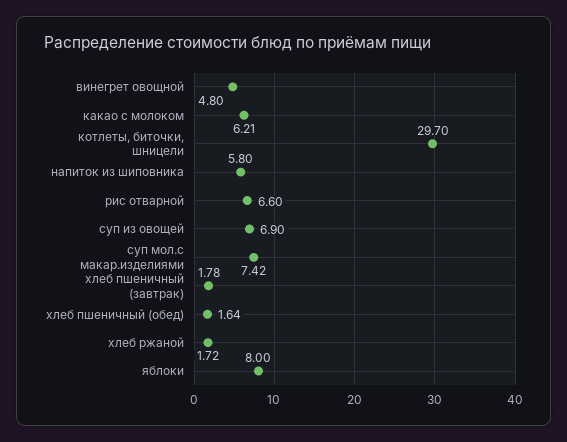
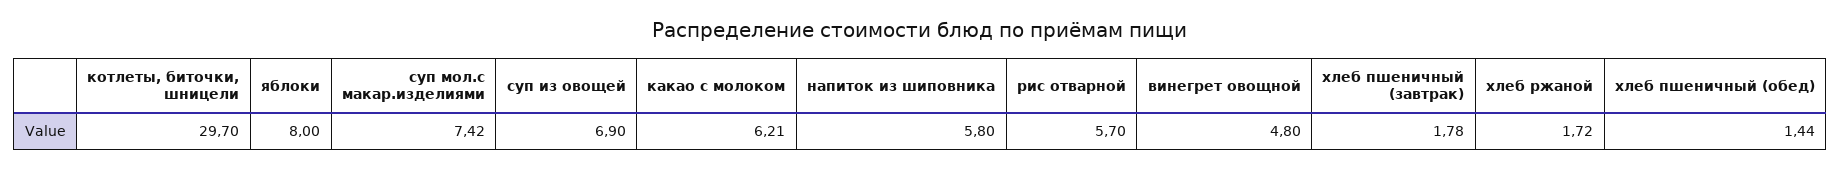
рис отварной: 6.6 -> 5.7
хлеб пшеничный (обед): 1.64 -> 1.44

